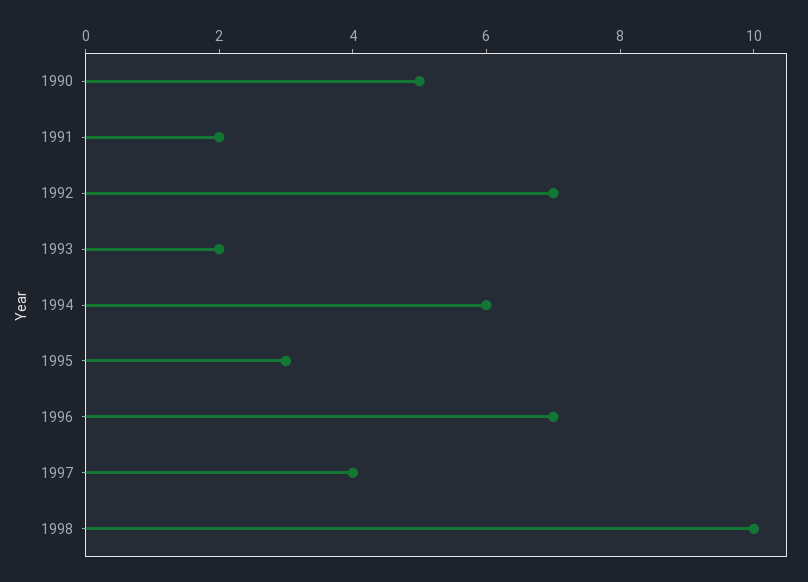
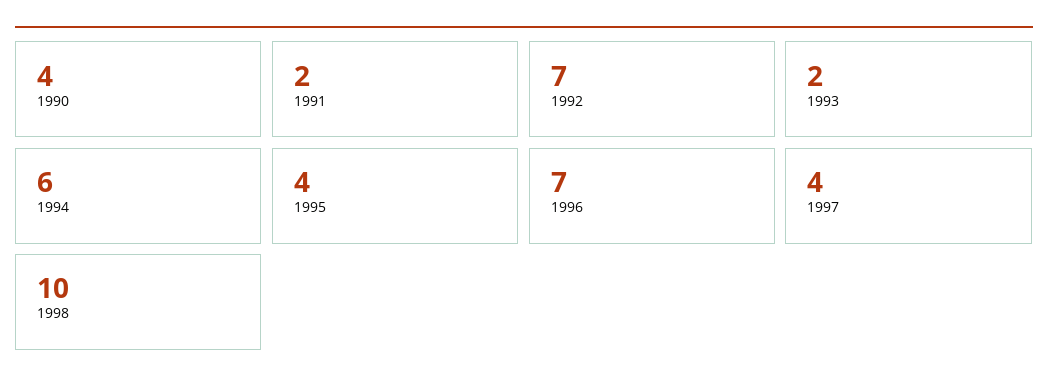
1990: 5 -> 4
1995: 3 -> 4

